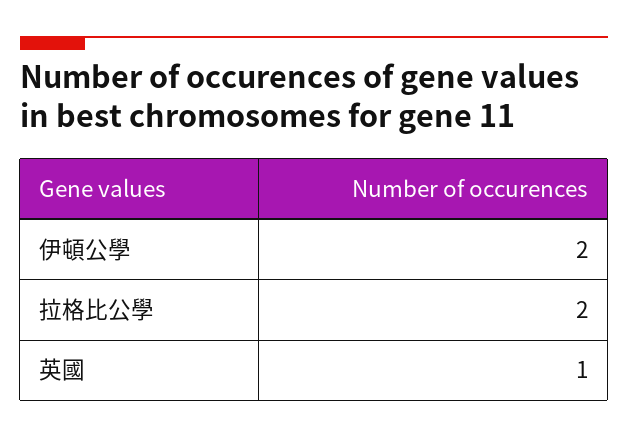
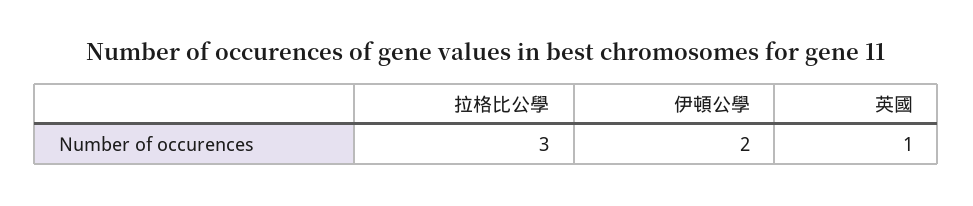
拉格比公學: 2 -> 3

